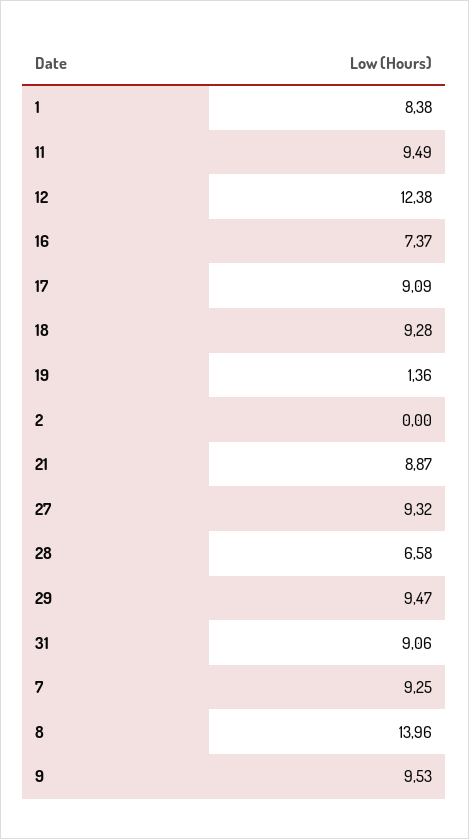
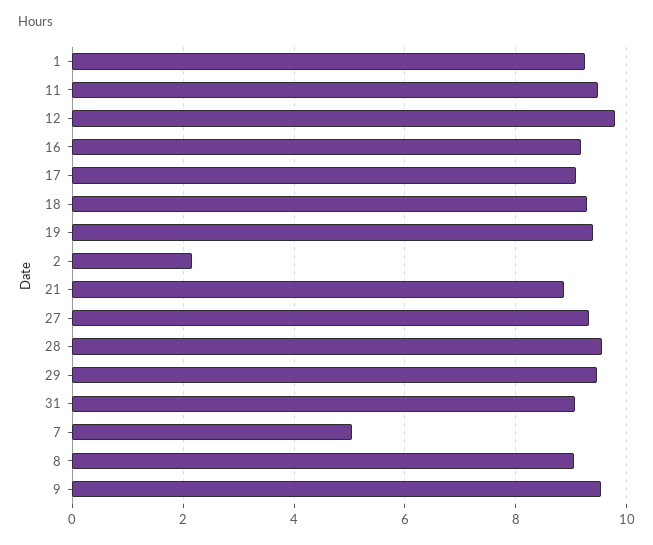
1: 8.38 -> 9.2
12: 12.38 -> 9.8
16: 7.37 -> 9.2
19: 1.36 -> 9.4
2: 0 -> 2.2
28: 6.58 -> 9.6
7: 9.25 -> 5
8: 13.96 -> 9

